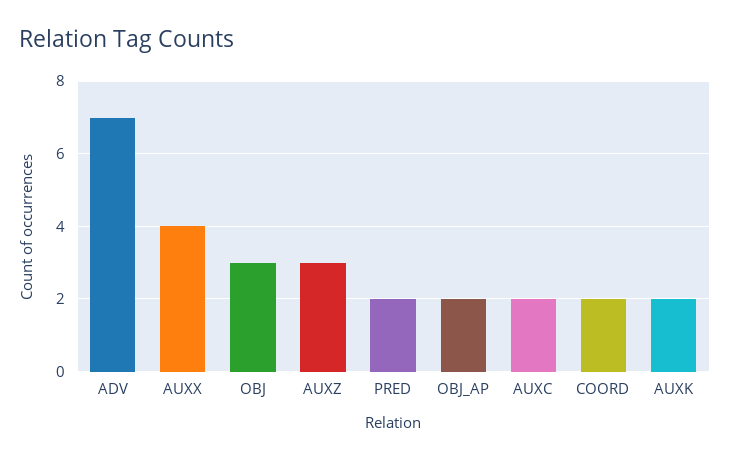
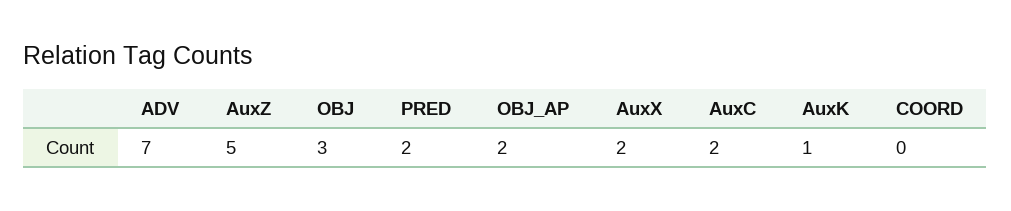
AUXX: 4 -> 2
AUXZ: 3 -> 5
COORD: 2 -> 0
AUXK: 2 -> 1

